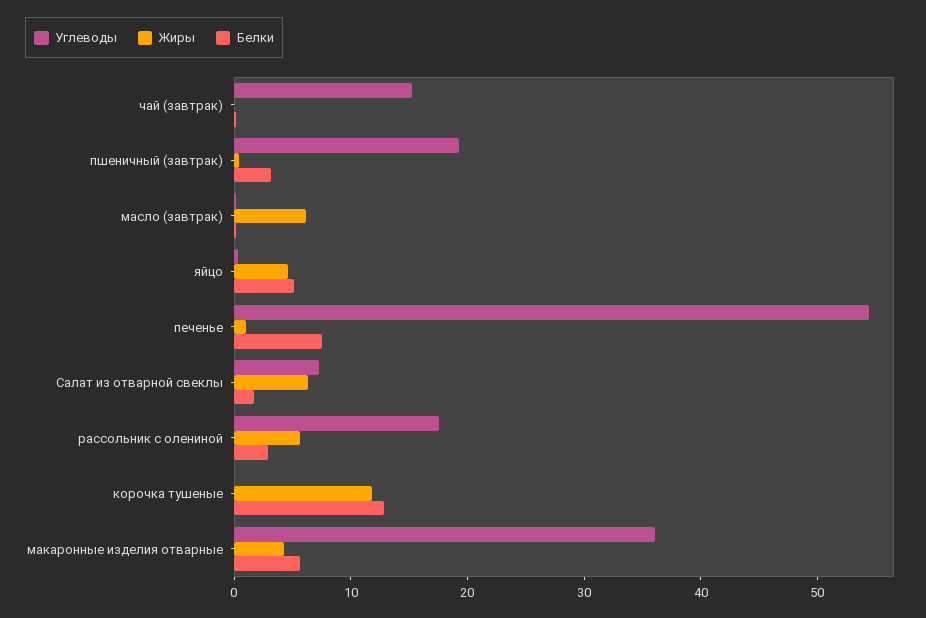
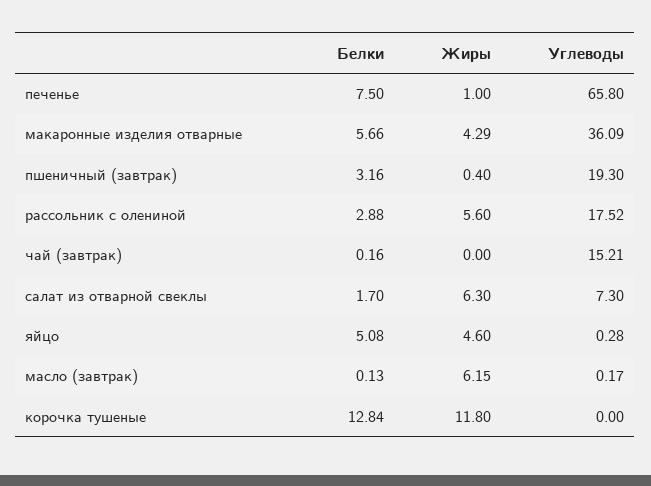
Углеводы, печенье: 54 -> 65.8

